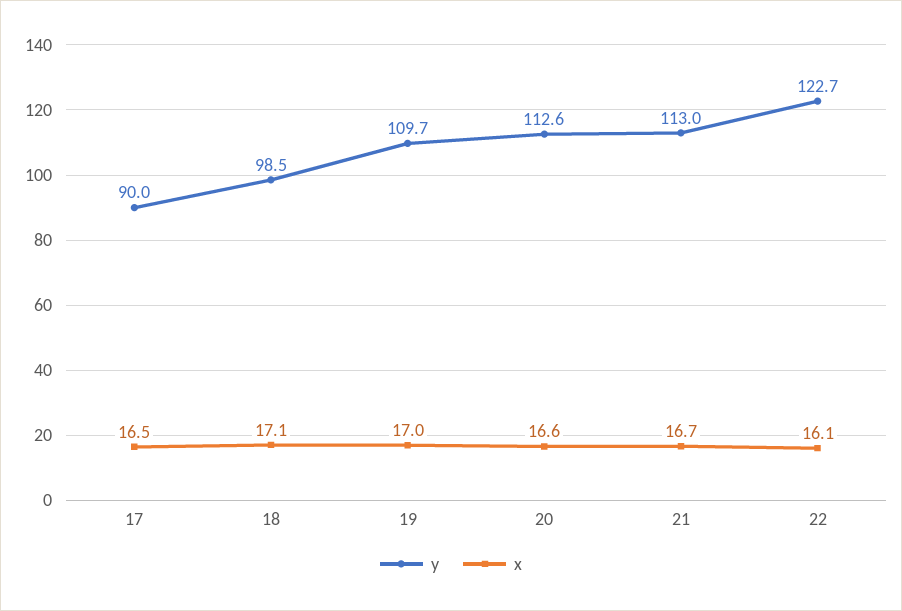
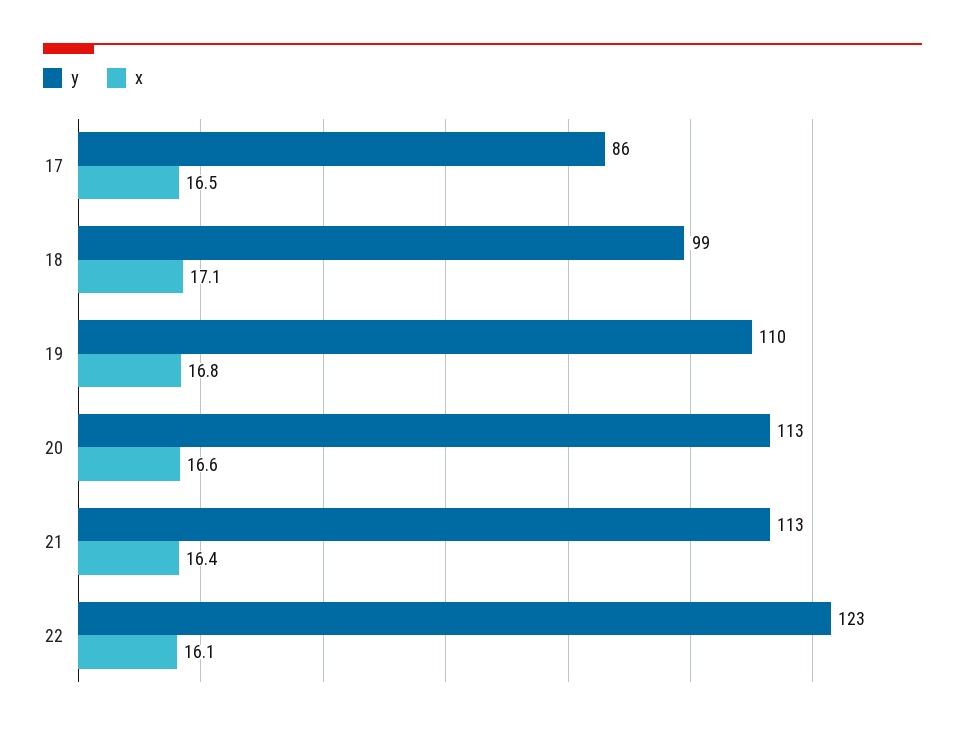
y, 17: 90 -> 86
x, 19: 17 -> 16.8
x, 21: 16.7 -> 16.4

